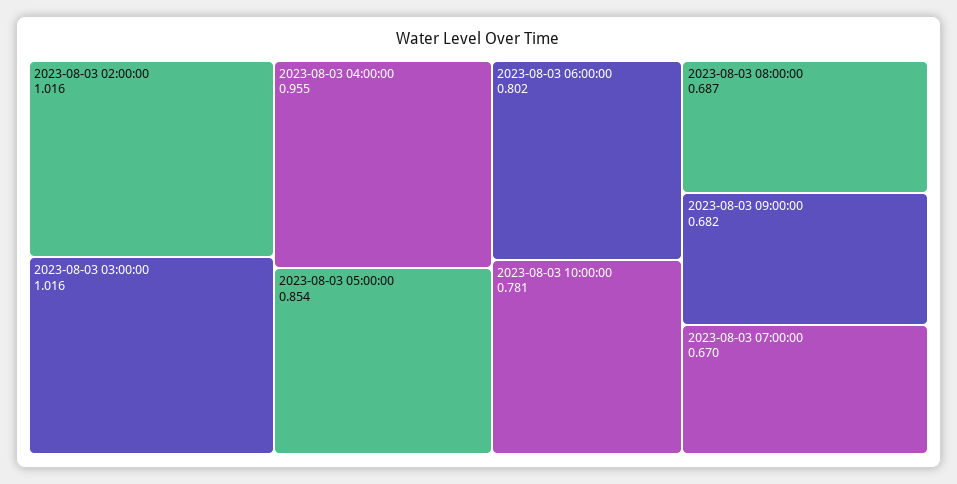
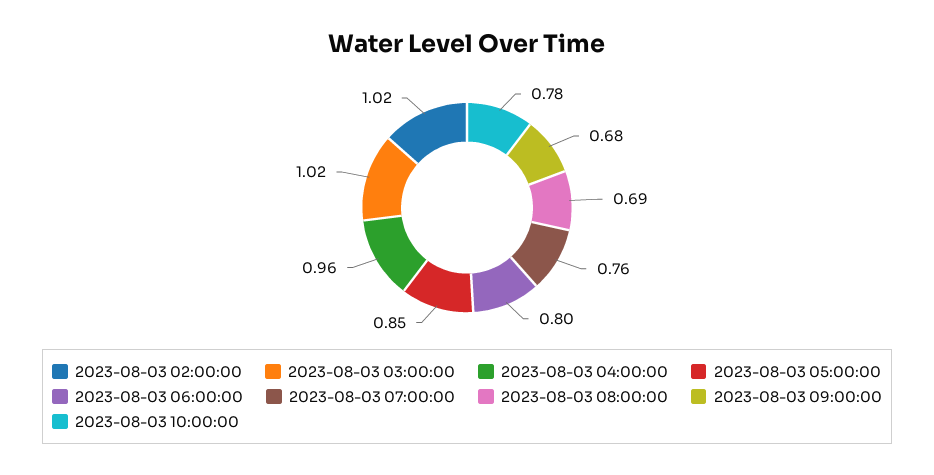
2023-08-03 07:00:00: 0.67 -> 0.76

